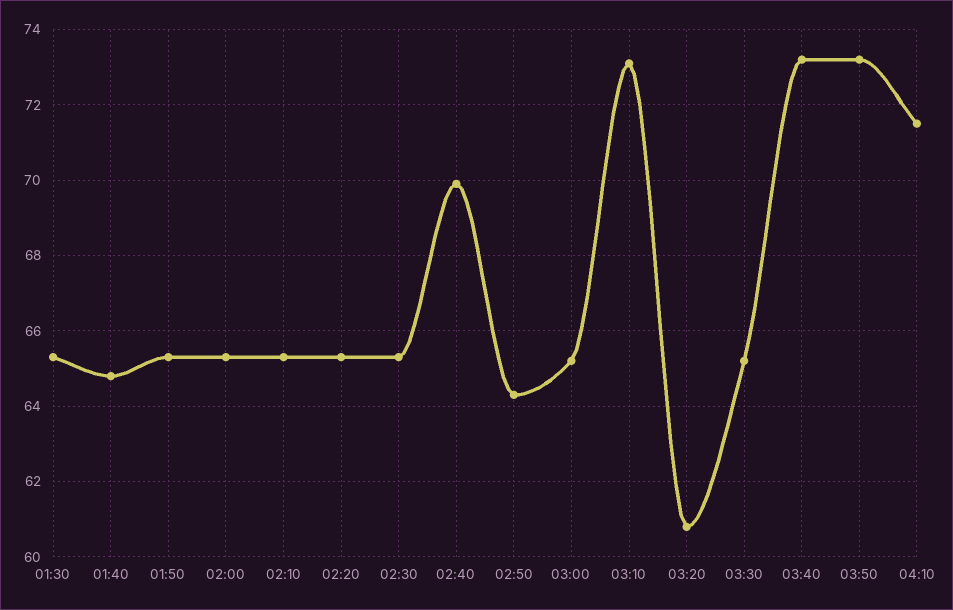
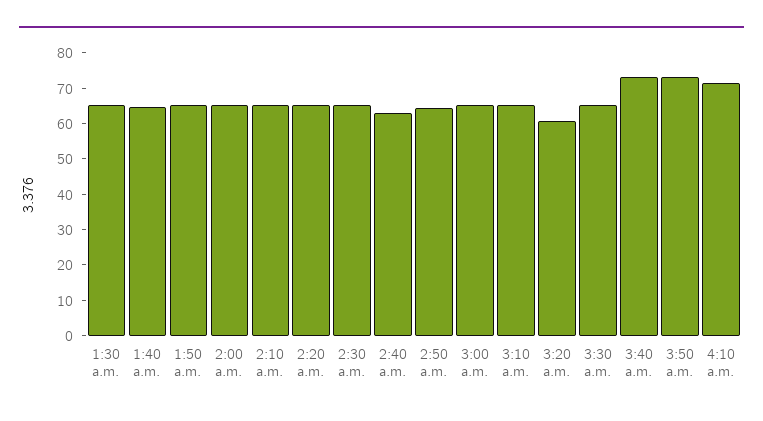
02:40: 70 -> 62.5
03:10: 73 -> 65

